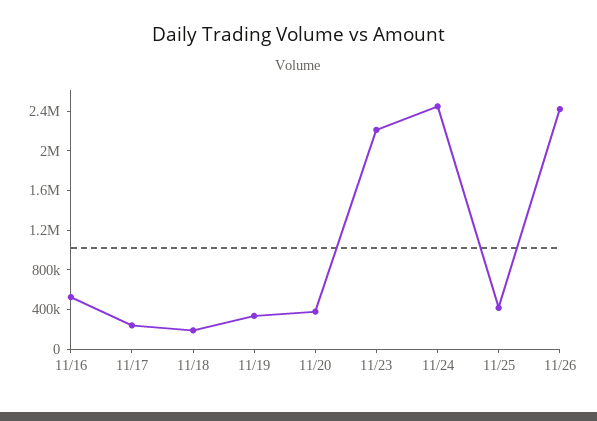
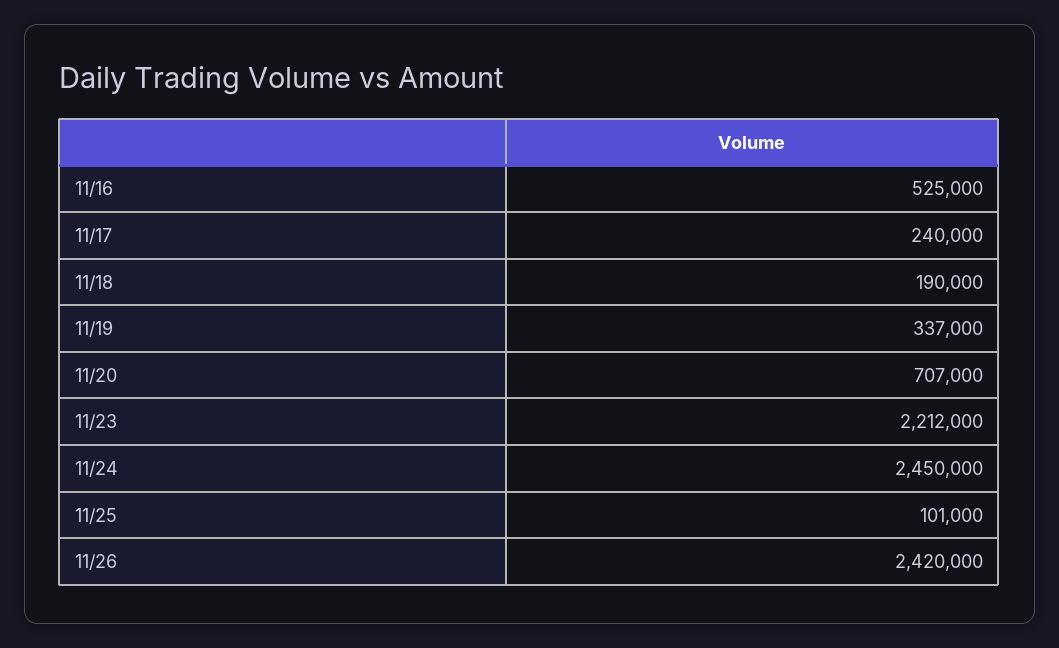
11/20: 400000 -> 707000
11/25: 400000 -> 101000

